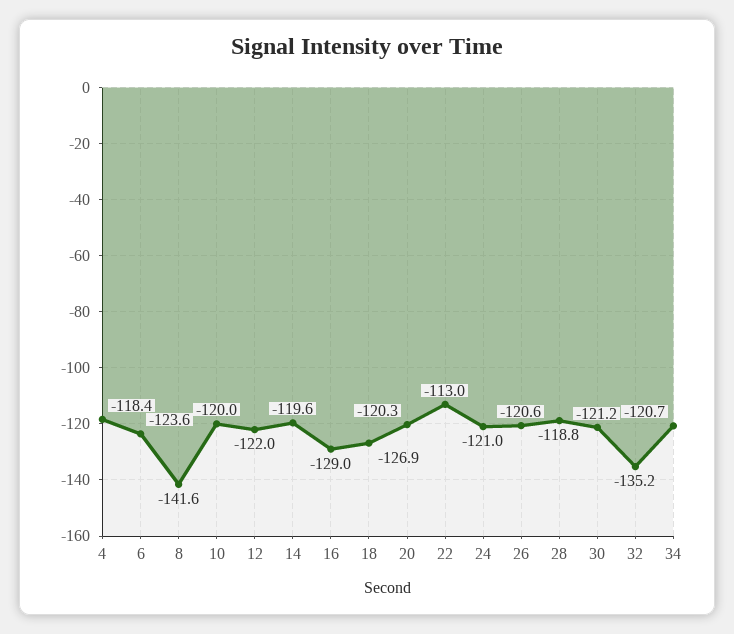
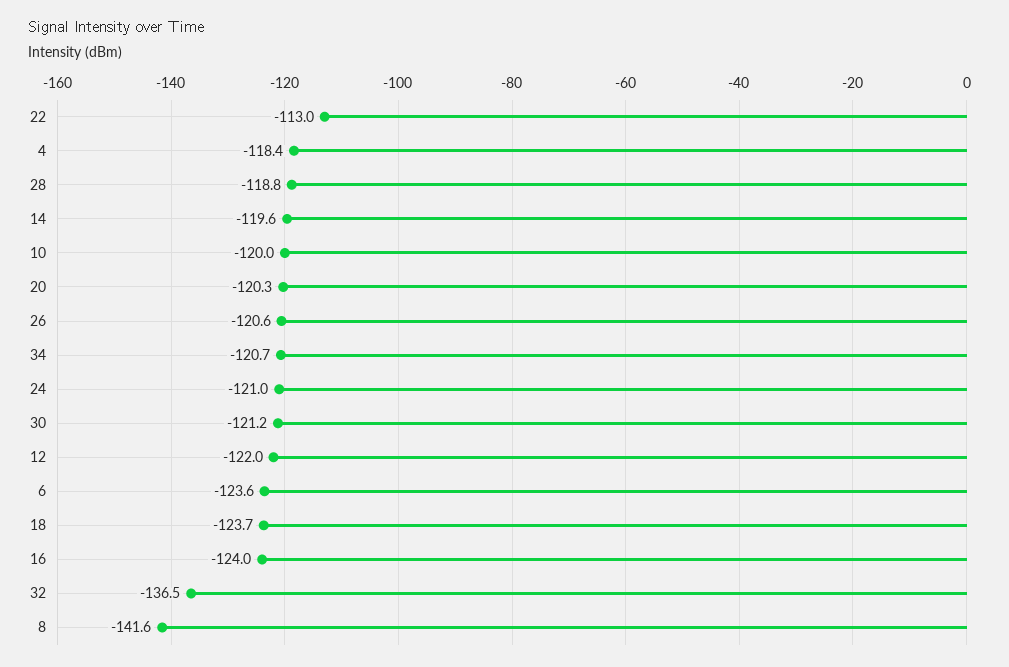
16: -129 -> -124
18: -126.9 -> -123.7
32: -135.2 -> -136.5

